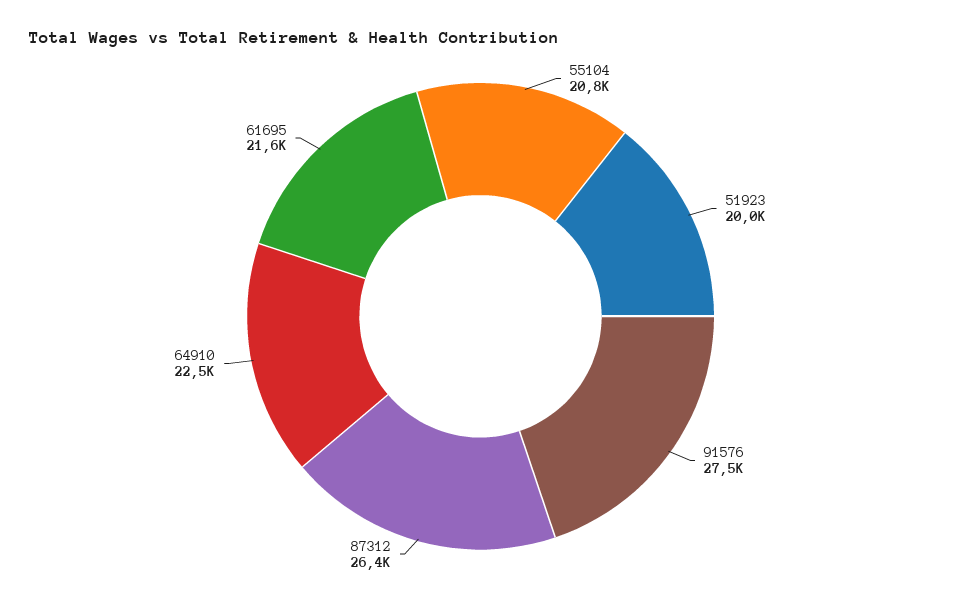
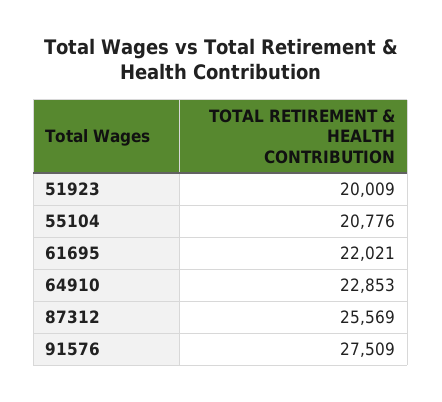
87312: 26400 -> 25569
64910: 22500 -> 22853
61695: 21600 -> 22021

